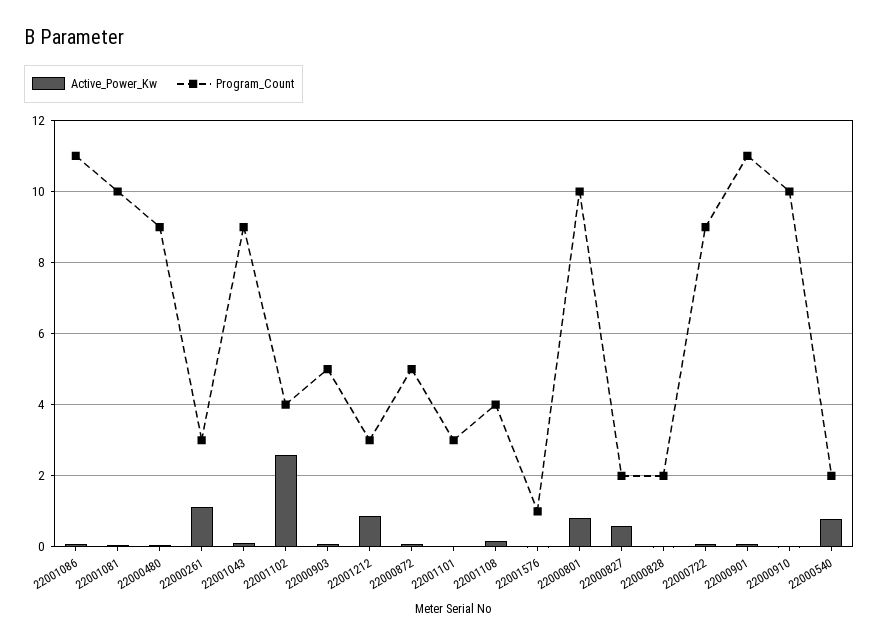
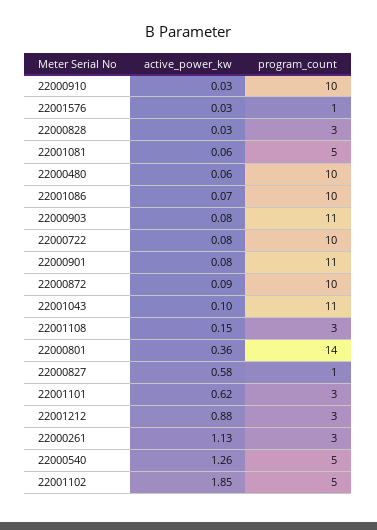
Program_Count, 22001086: 11 -> 10
Program_Count, 22001081: 10 -> 5
Program_Count, 22000480: 9 -> 10
Program_Count, 22001043: 9 -> 11
Active_Power_Kw, 22001102: 2.6 -> 1.85
Program_Count, 22001102: 4 -> 5
Program_Count, 22000903: 5 -> 11
Program_Count, 22000872: 5 -> 10
Active_Power_Kw, 22001101: 0 -> 0.62
Program_Count, 22001108: 4 -> 3
Active_Power_Kw, 22000801: 0.8 -> 0.36
Program_Count, 22000801: 10 -> 14
Program_Count, 22000827: 2 -> 1
Program_Count, 22000828: 2 -> 3
Program_Count, 22000722: 9 -> 10
Active_Power_Kw, 22000540: 0.8 -> 1.26
Program_Count, 22000540: 2 -> 5

